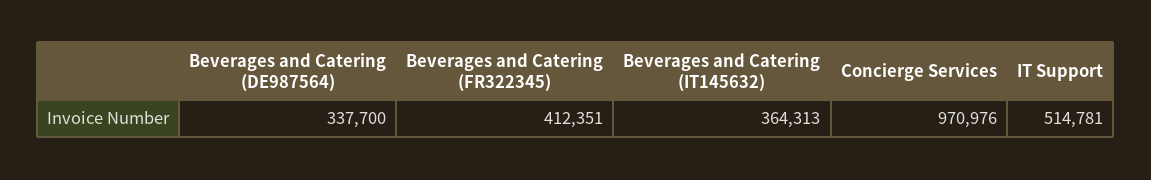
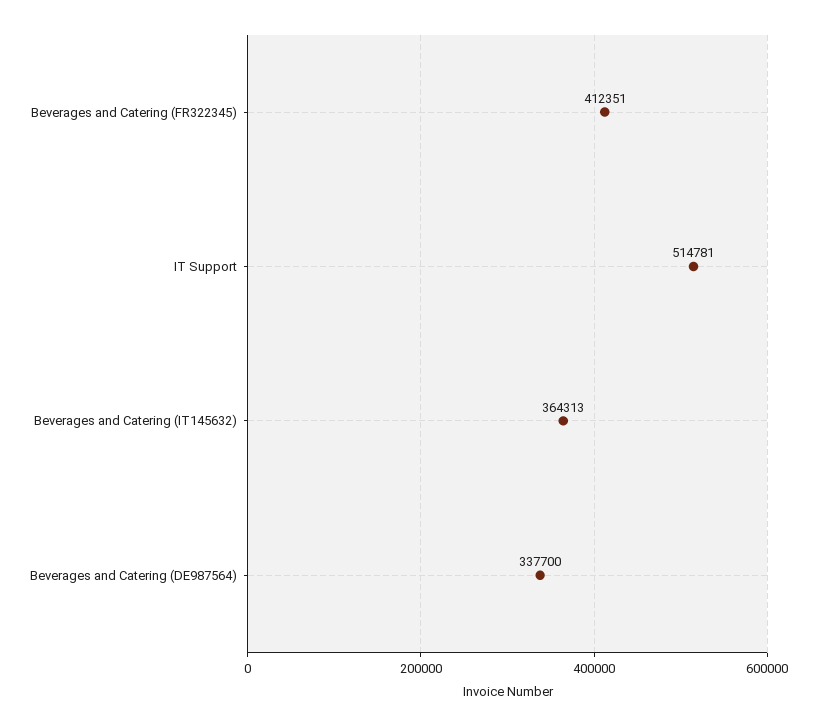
Concierge Services: 970976 -> none

